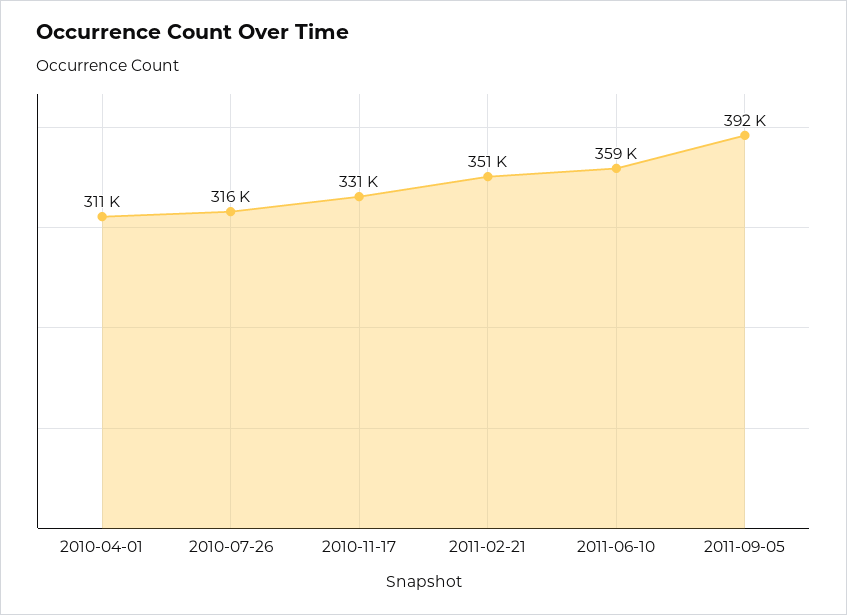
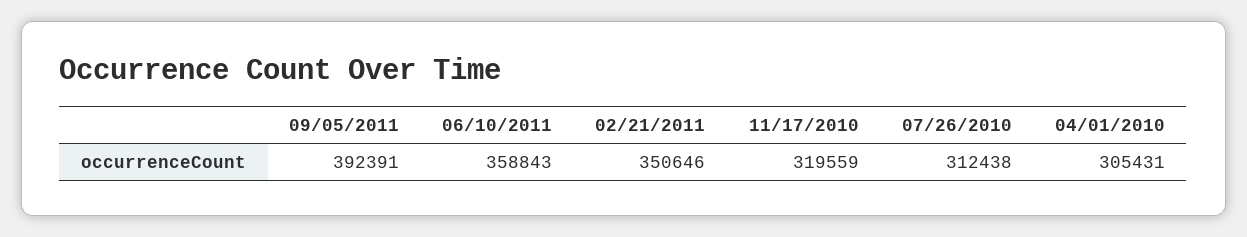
2010-04-01: 311000 -> 305431
2010-07-26: 316000 -> 312438
2010-11-17: 331000 -> 319559

